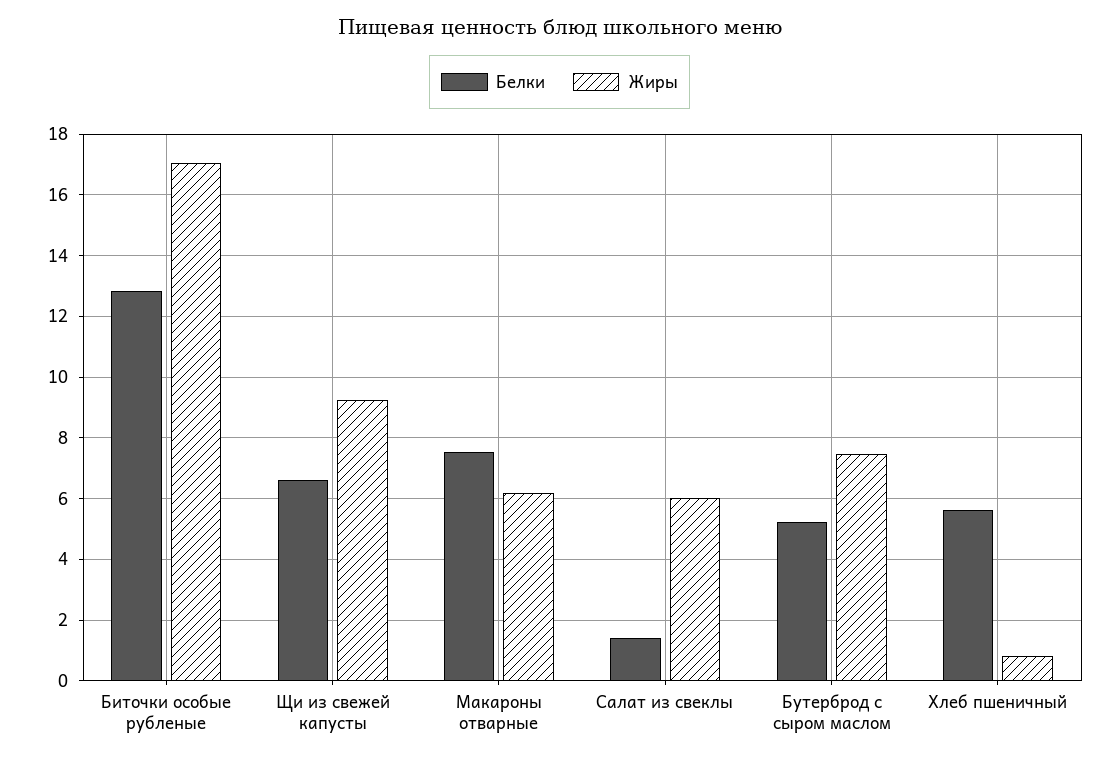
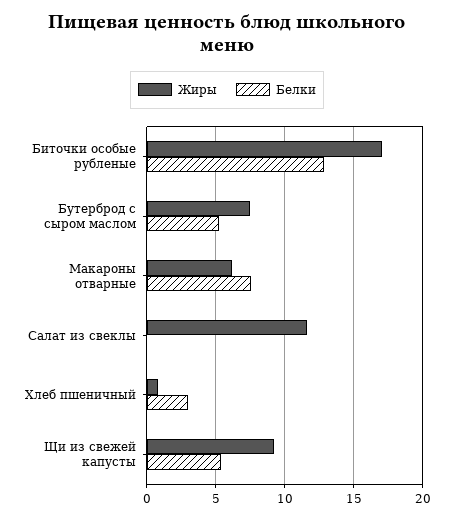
Белки, Щи из свежей капусты: 6.6 -> 5.5
Белки, Салат из свеклы: 1.4 -> 0
Жиры, Салат из свеклы: 6 -> 11.5
Белки, Хлеб пшеничный: 5.6 -> 3

